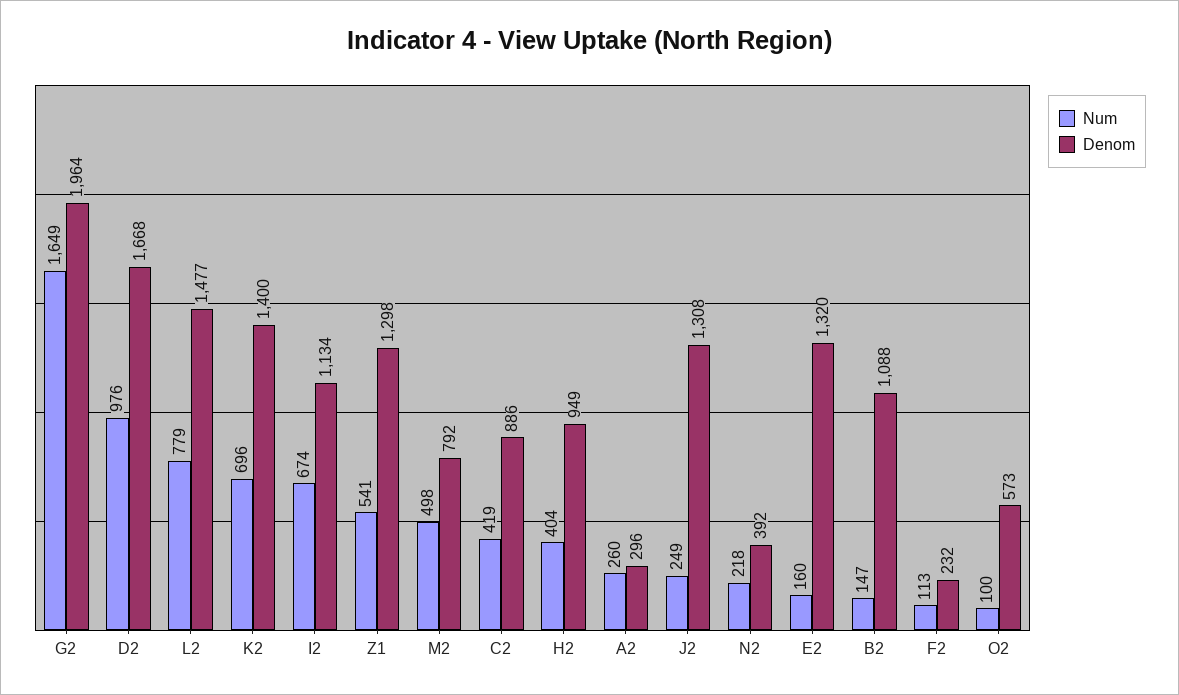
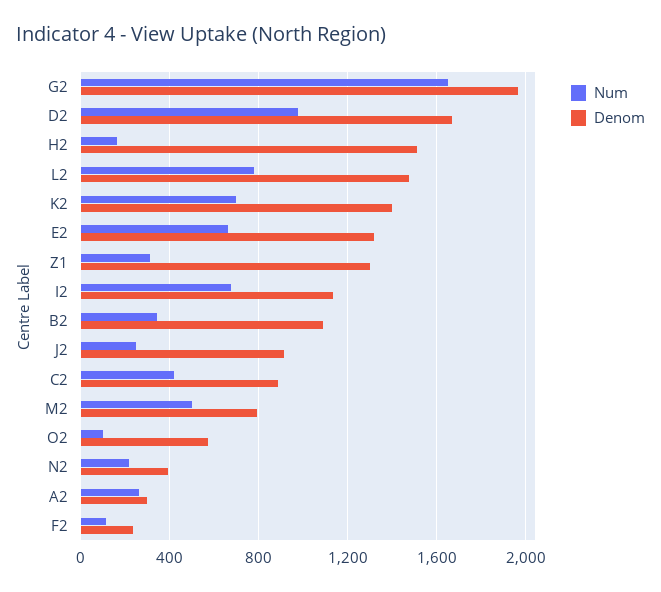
Num, Z1: 541 -> 300
Num, H2: 404 -> 150
Denom, H2: 949 -> 1500
Denom, J2: 1308 -> 900
Num, E2: 160 -> 650
Num, B2: 147 -> 350

